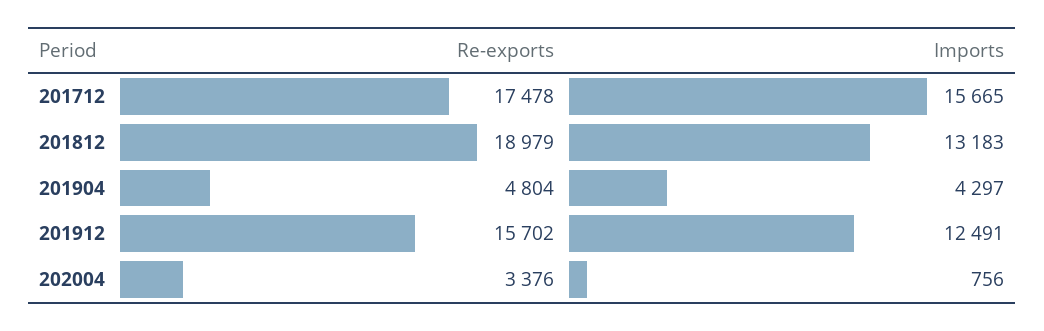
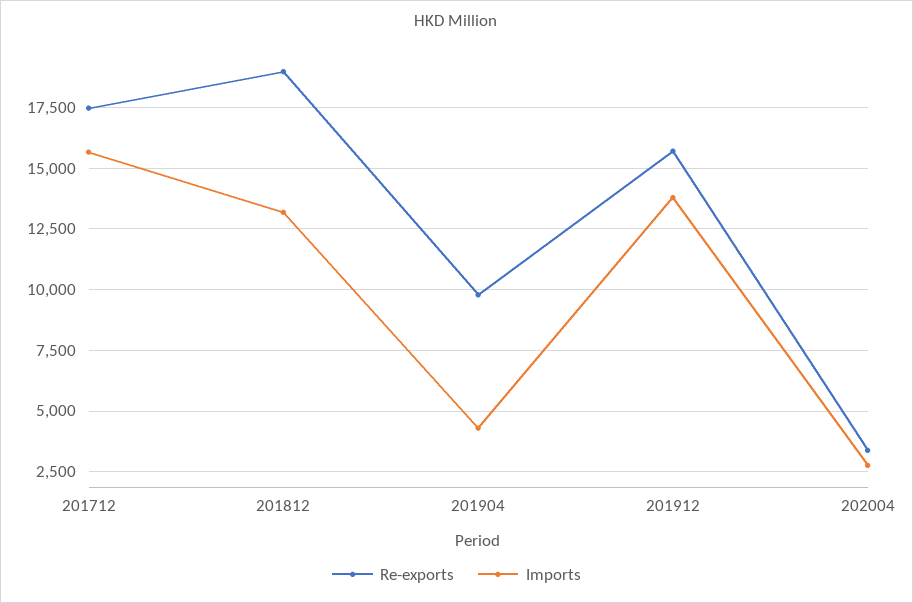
Re-exports, 201904: 4804 -> 9750
Imports, 201912: 12491 -> 13750
Imports, 202004: 756 -> 2750

